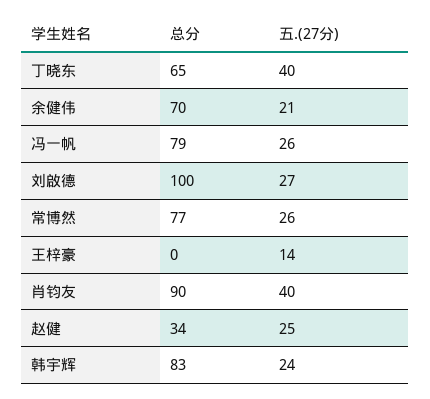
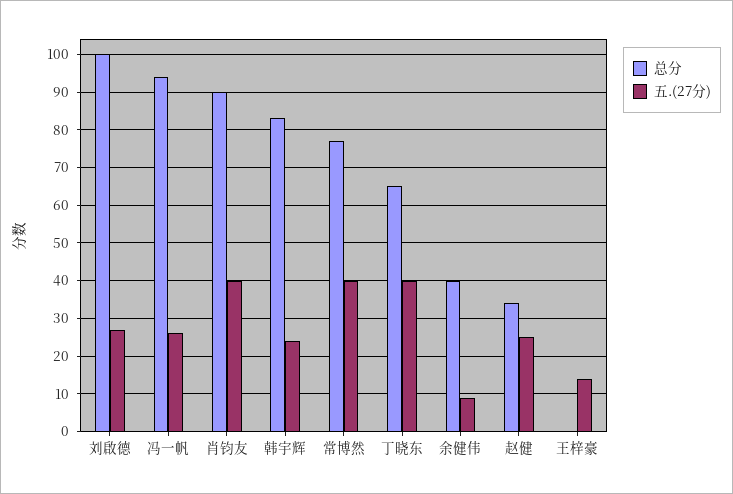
总分, 余健伟: 70 -> 40
五.(27分), 余健伟: 21 -> 10
总分, 冯一帆: 79 -> 95
五.(27分), 常博然: 26 -> 40

